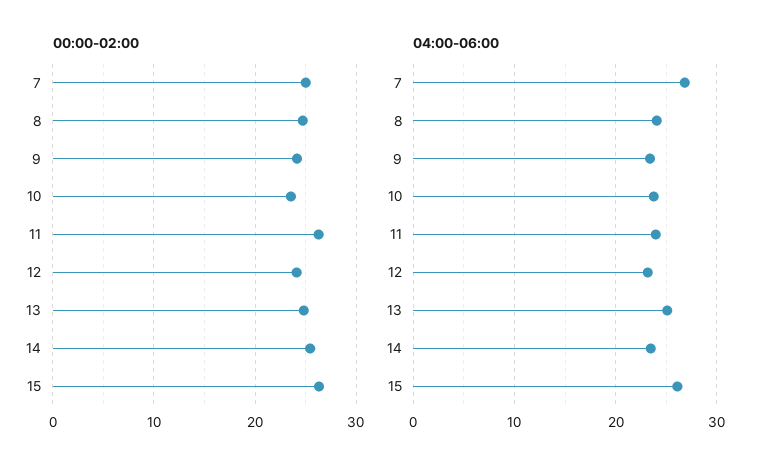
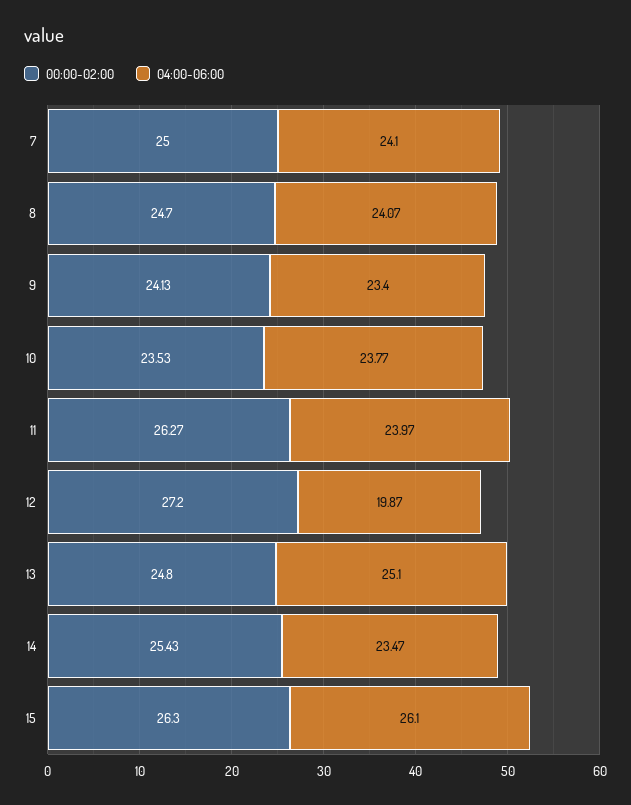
00:00-02:00, 12: 24 -> 27.2
04:00-06:00, 7: 27 -> 24.1
04:00-06:00, 12: 23 -> 19.87

